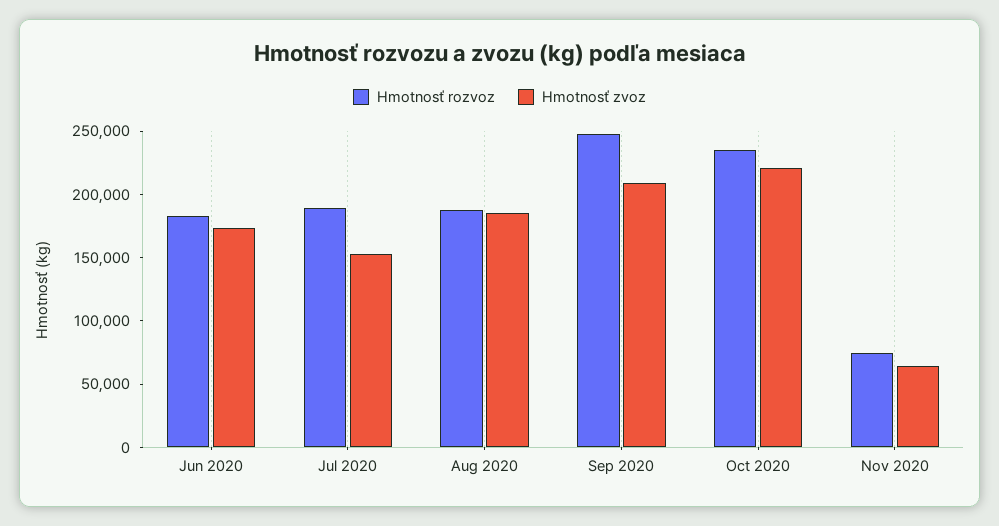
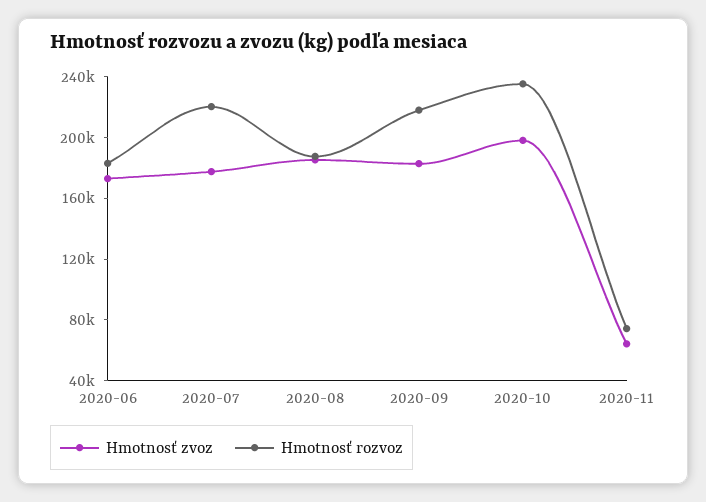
Hmotnosť rozvoz, Jul 2020: 190000 -> 220000
Hmotnosť zvoz, Jul 2020: 150000 -> 180000
Hmotnosť rozvoz, Sep 2020: 250000 -> 220000
Hmotnosť zvoz, Sep 2020: 210000 -> 180000
Hmotnosť zvoz, Oct 2020: 220000 -> 200000

